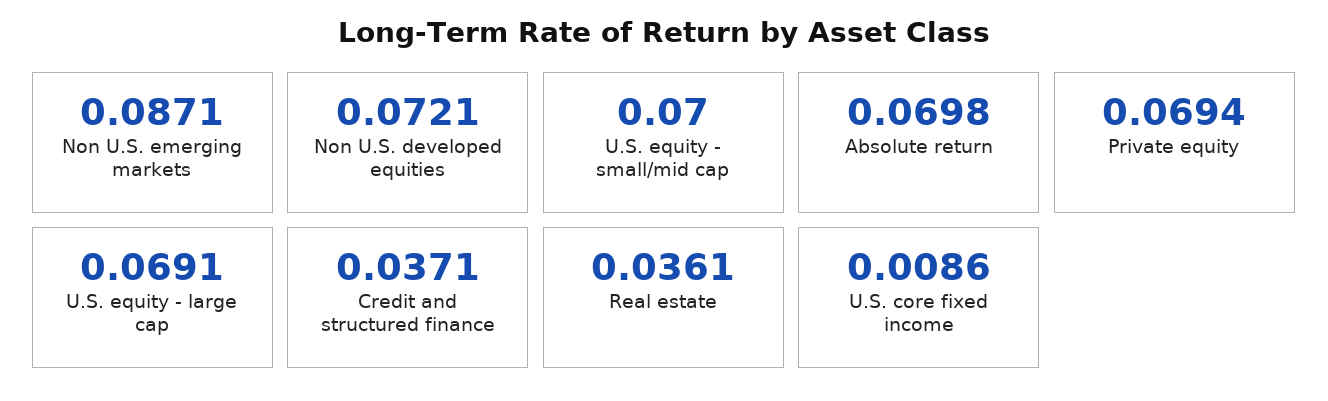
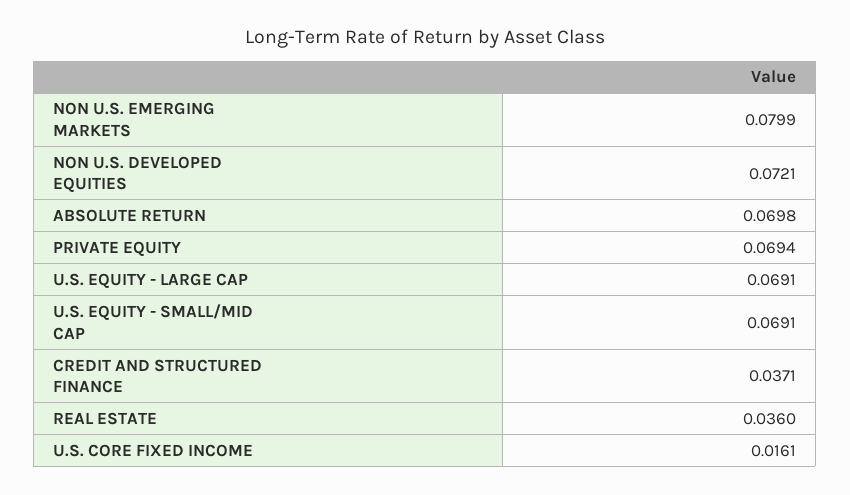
Non U.S. emerging markets: 0.0871 -> 0.0799
U.S. equity - small/mid cap: 0.07 -> 0.0691
Real estate: 0.0361 -> 0.036
U.S. core fixed income: 0.0086 -> 0.0161

